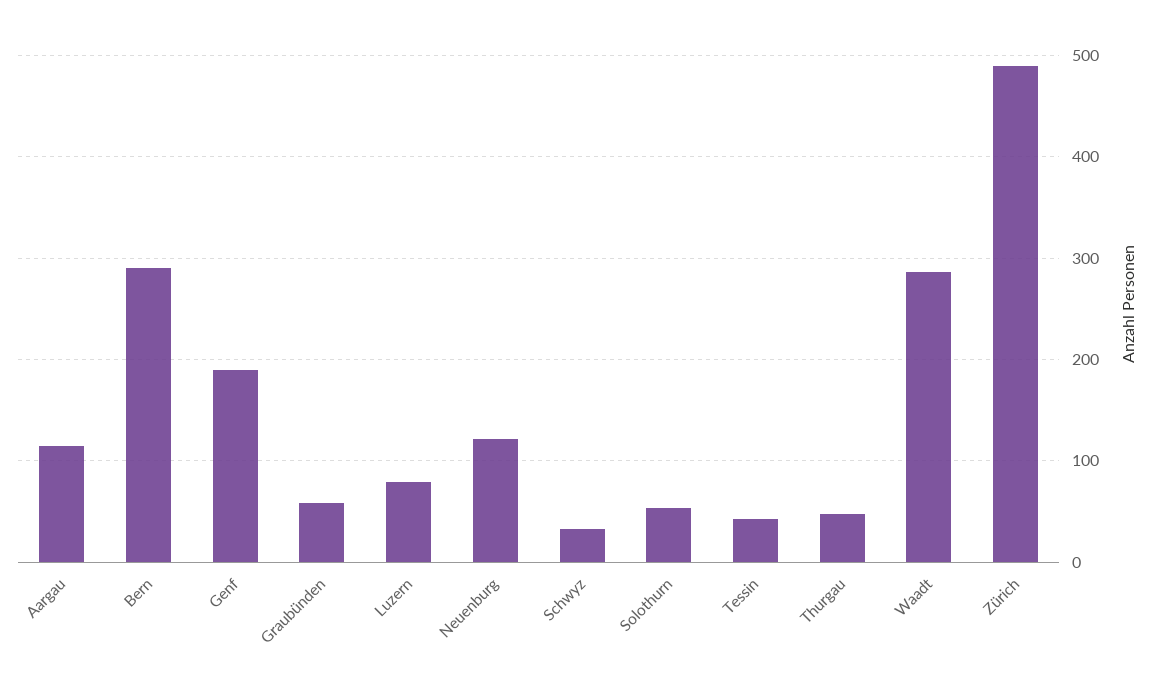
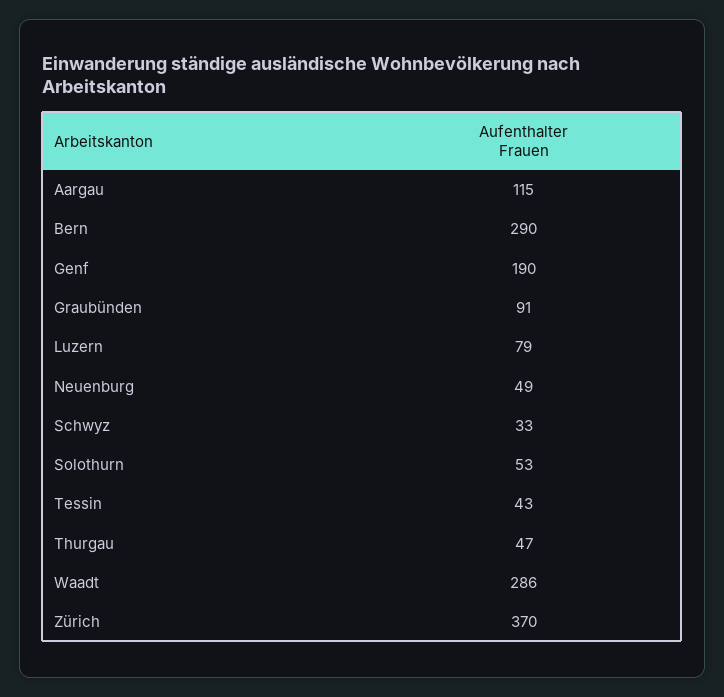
Graubünden: 60 -> 91
Neuenburg: 120 -> 49
Zürich: 490 -> 370

